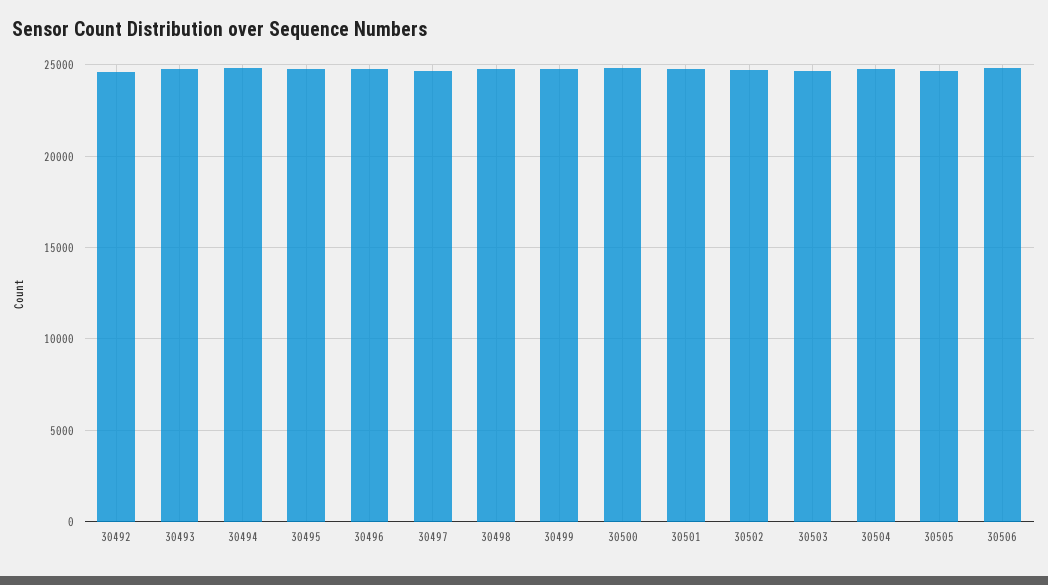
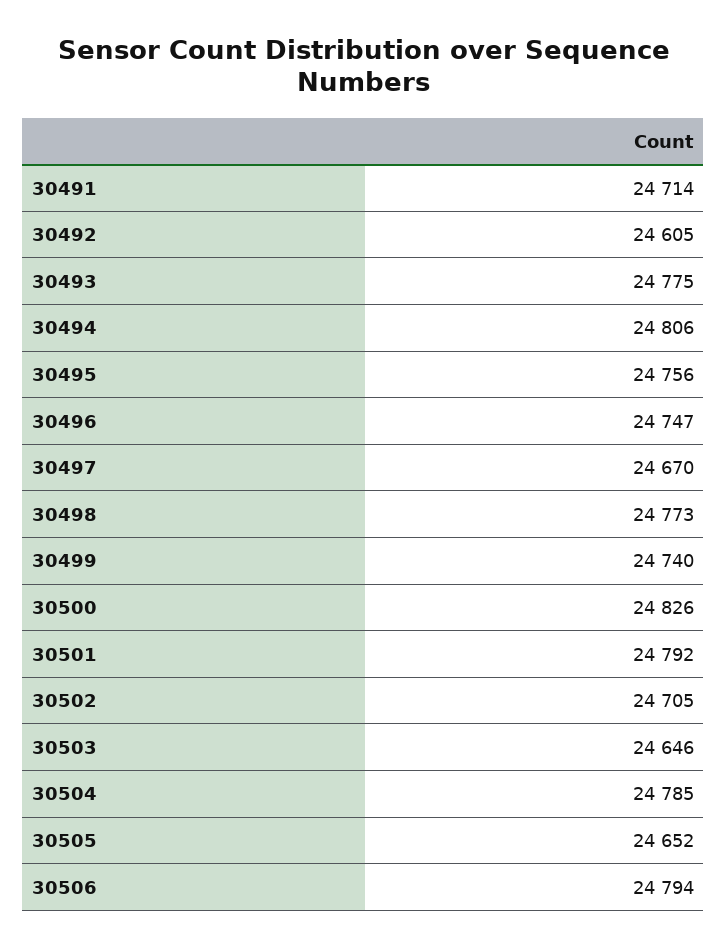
30491: none -> 24714

